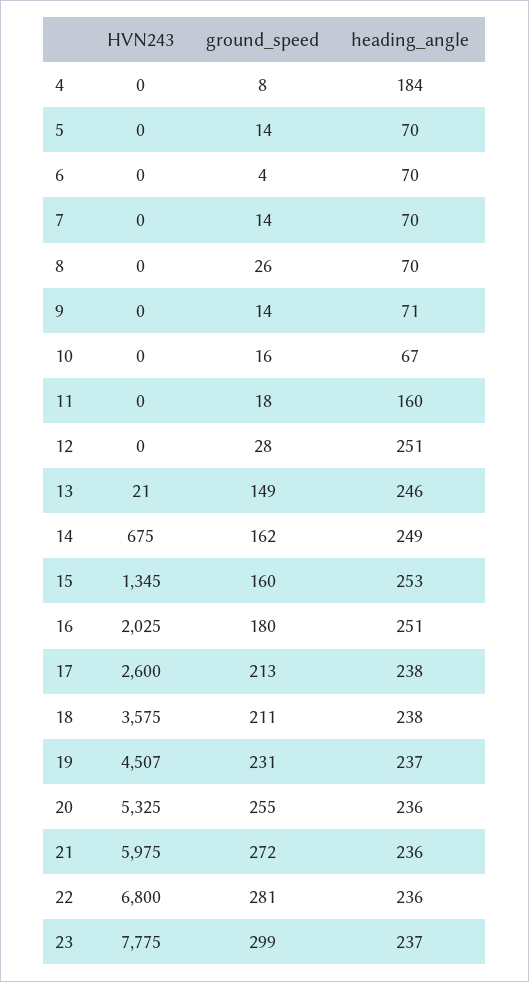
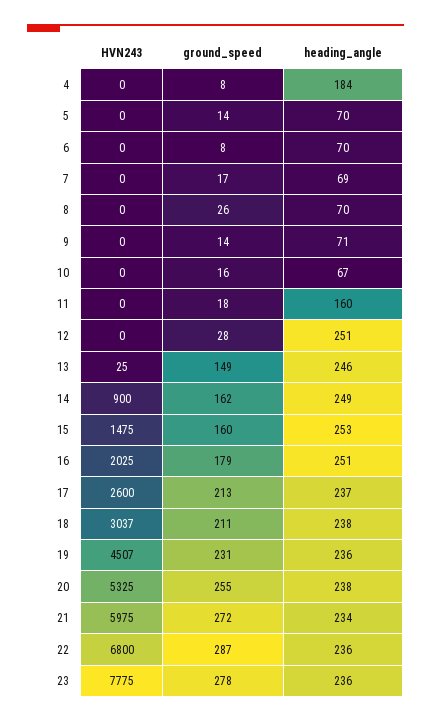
ground_speed, 6: 4 -> 8
ground_speed, 7: 14 -> 17
heading_angle, 7: 70 -> 69
HVN243, 13: 21 -> 25
HVN243, 14: 675 -> 900
HVN243, 15: 1345 -> 1475
ground_speed, 16: 180 -> 179
heading_angle, 17: 238 -> 237
HVN243, 18: 3575 -> 3037
heading_angle, 19: 237 -> 236
heading_angle, 20: 236 -> 238
heading_angle, 21: 236 -> 234
ground_speed, 22: 281 -> 287
ground_speed, 23: 299 -> 278
heading_angle, 23: 237 -> 236

